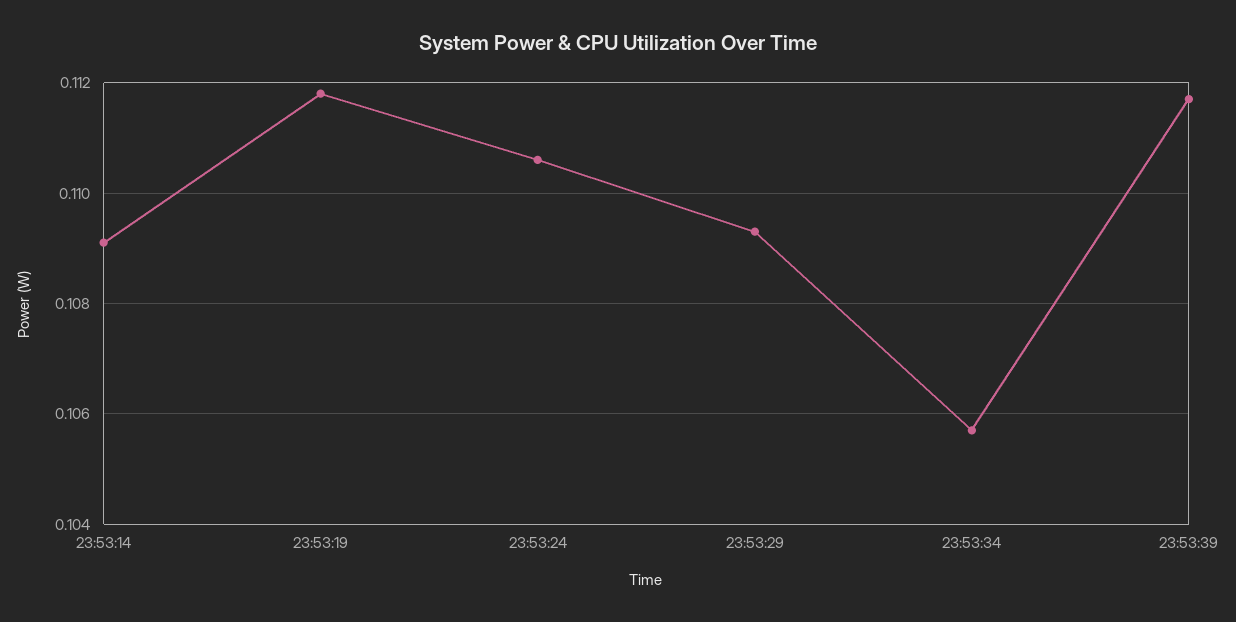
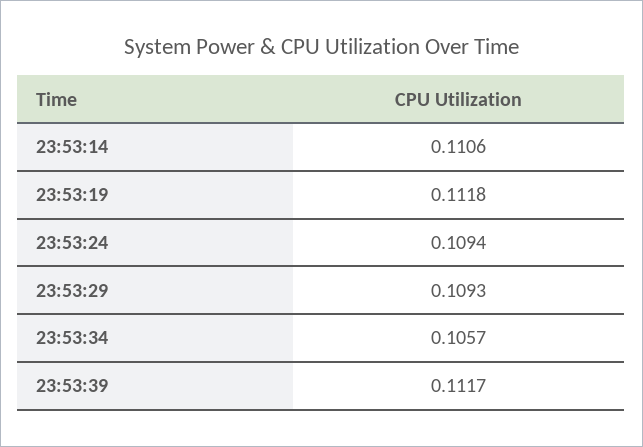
23:53:14: 0.109 -> 0.1106
23:53:24: 0.1105 -> 0.1094

